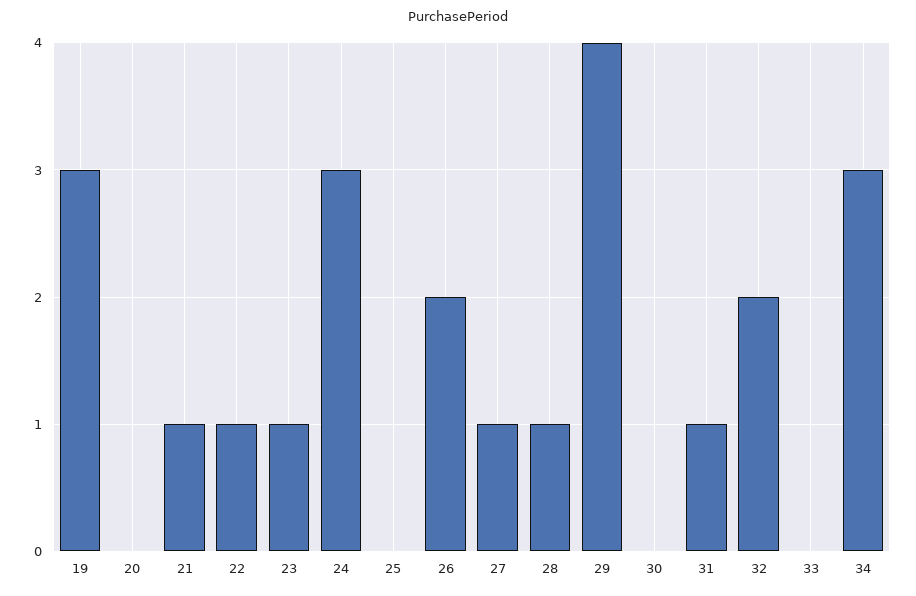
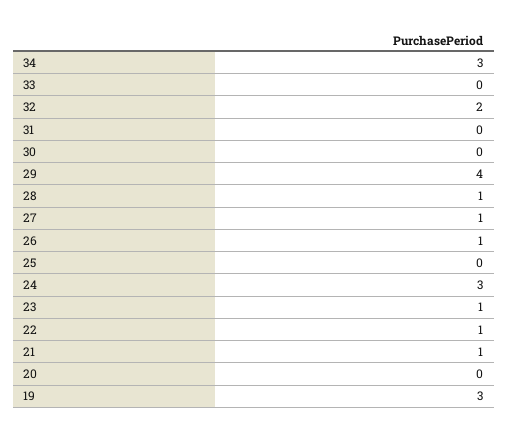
26: 2 -> 1
31: 1 -> 0

